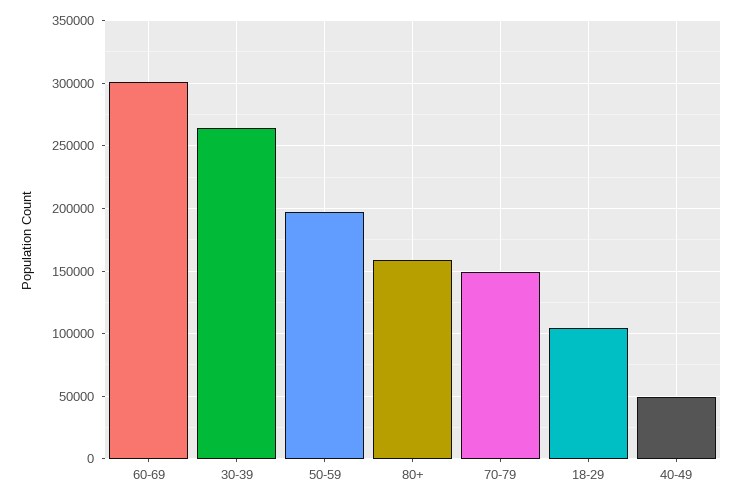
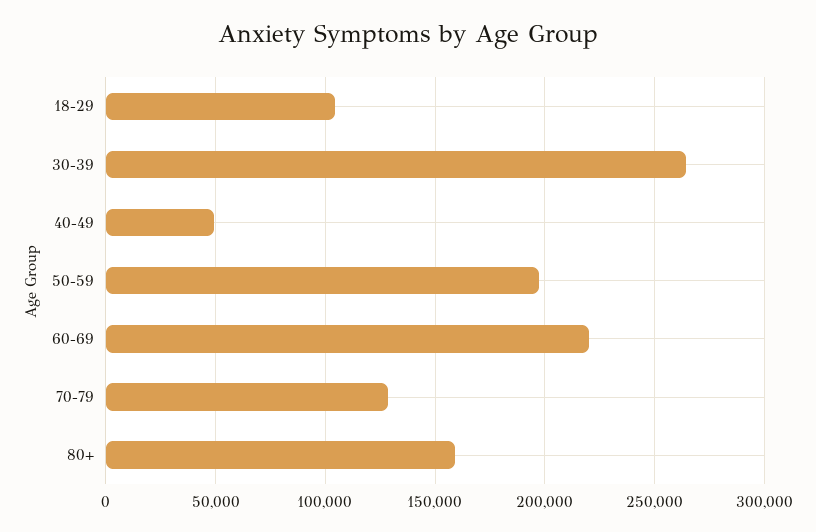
60-69: 300000 -> 220000
70-79: 150000 -> 130000

